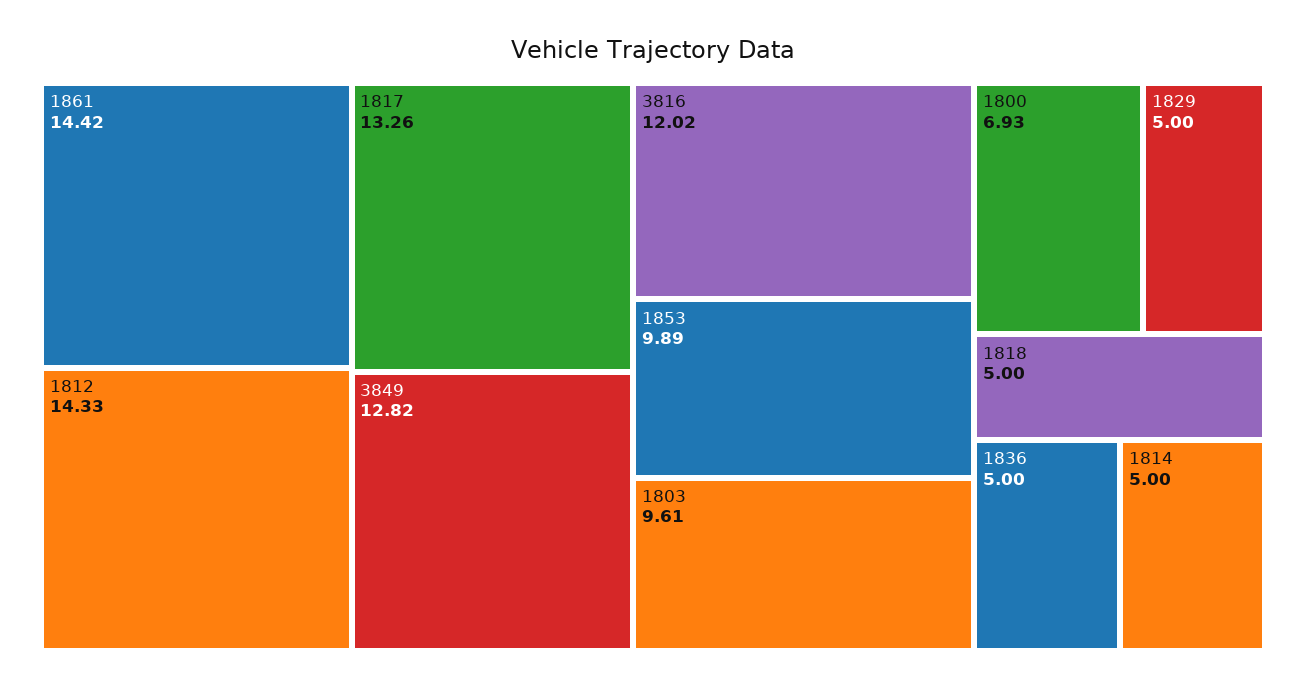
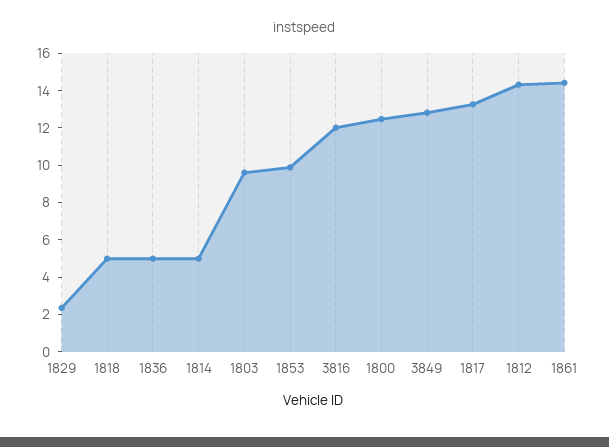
1800: 6.93 -> 12.5
1829: 5 -> 2.5

